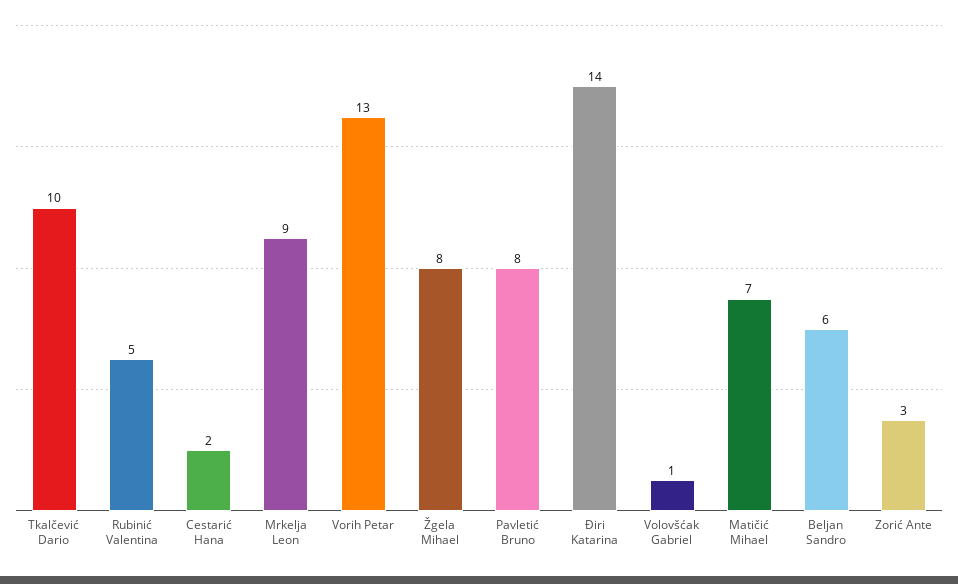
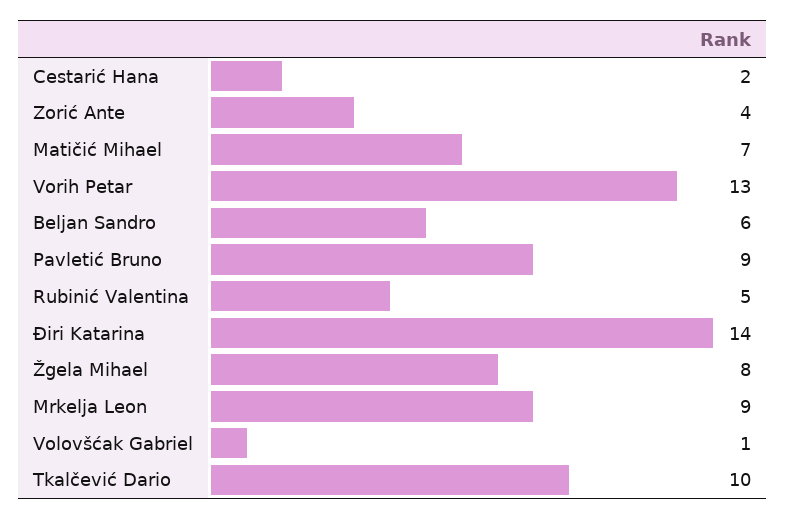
Pavletić Bruno: 8 -> 9
Zorić Ante: 3 -> 4

